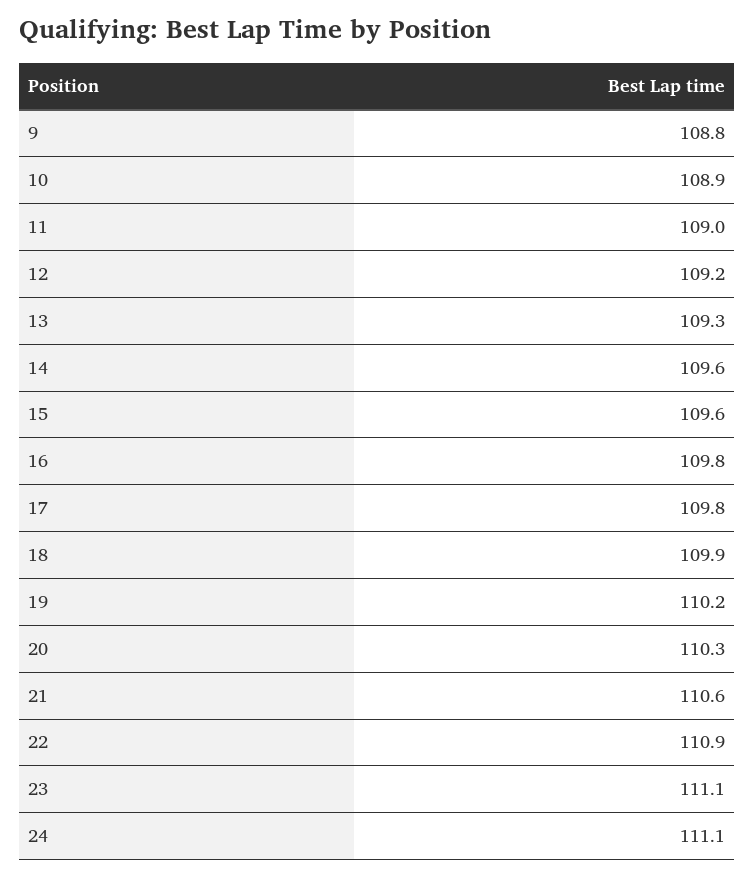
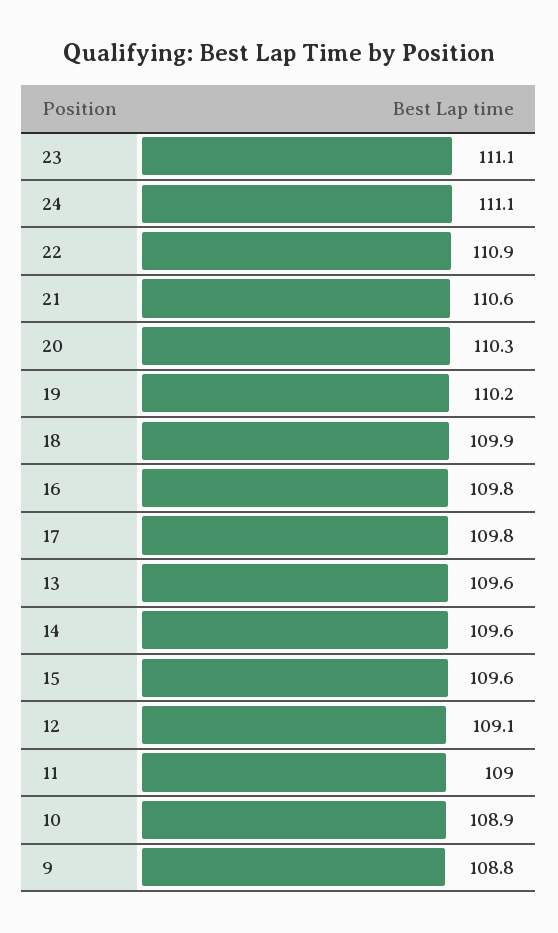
12: 109.2 -> 109.1
13: 109.3 -> 109.6

